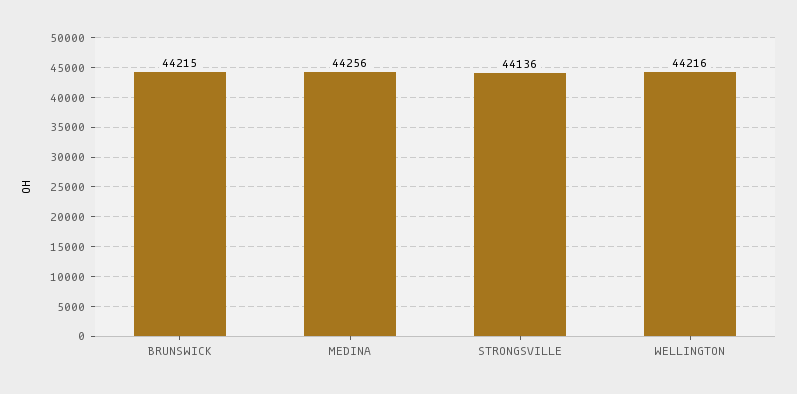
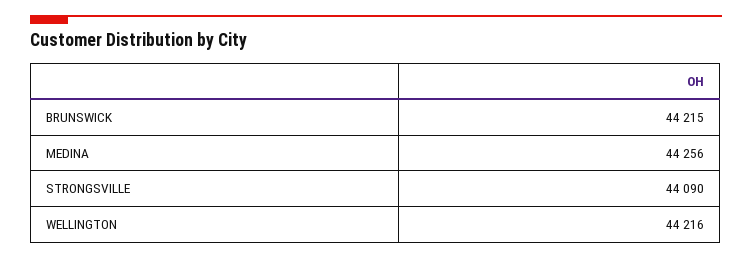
STRONGSVILLE: 44136 -> 44090

